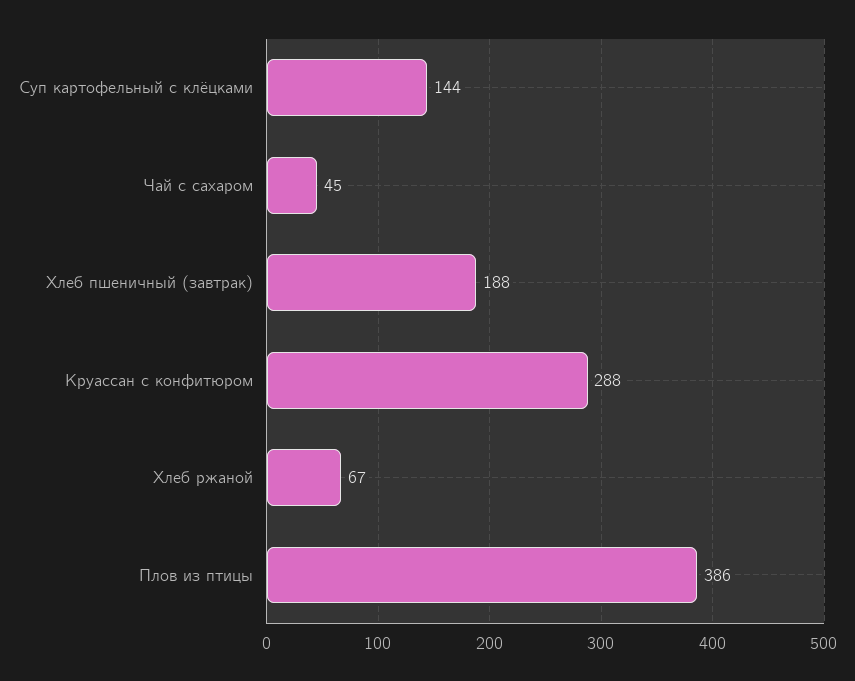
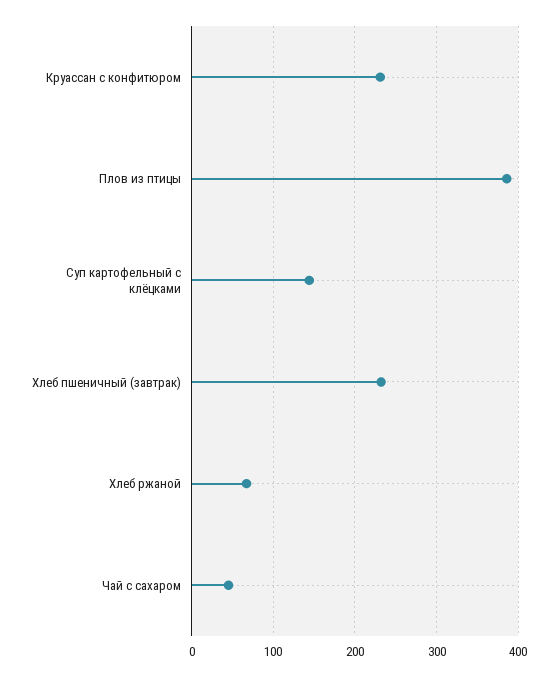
Хлеб пшеничный (завтрак): 188 -> 230
Круассан с конфитюром: 288 -> 230

